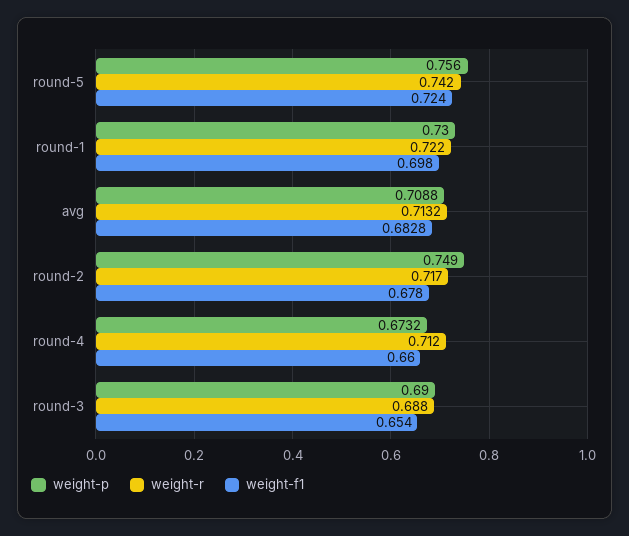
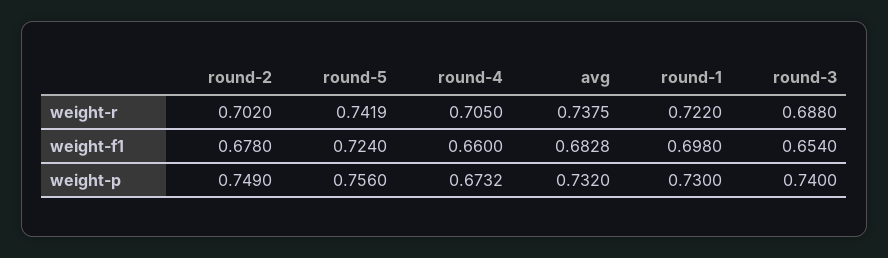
weight-r, round-5: 0.742 -> 0.7419
weight-p, avg: 0.7088 -> 0.732
weight-r, avg: 0.7132 -> 0.7375
weight-r, round-2: 0.717 -> 0.702
weight-r, round-4: 0.712 -> 0.705
weight-p, round-3: 0.69 -> 0.74

